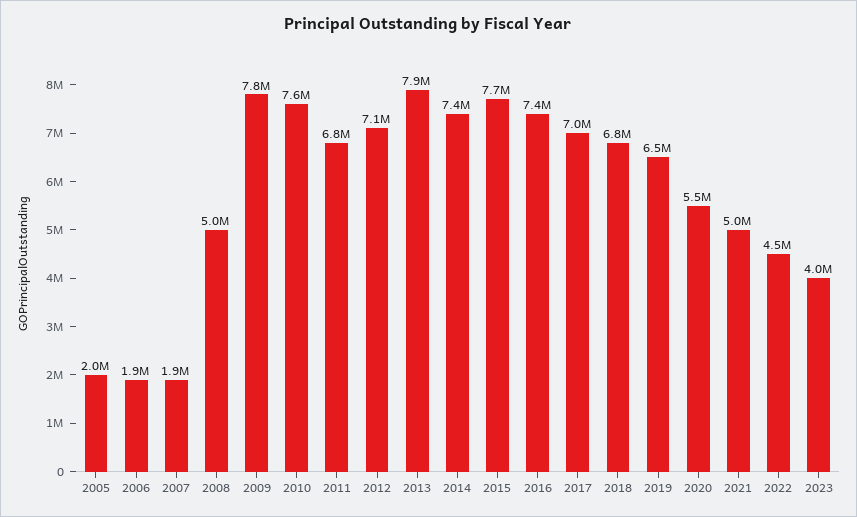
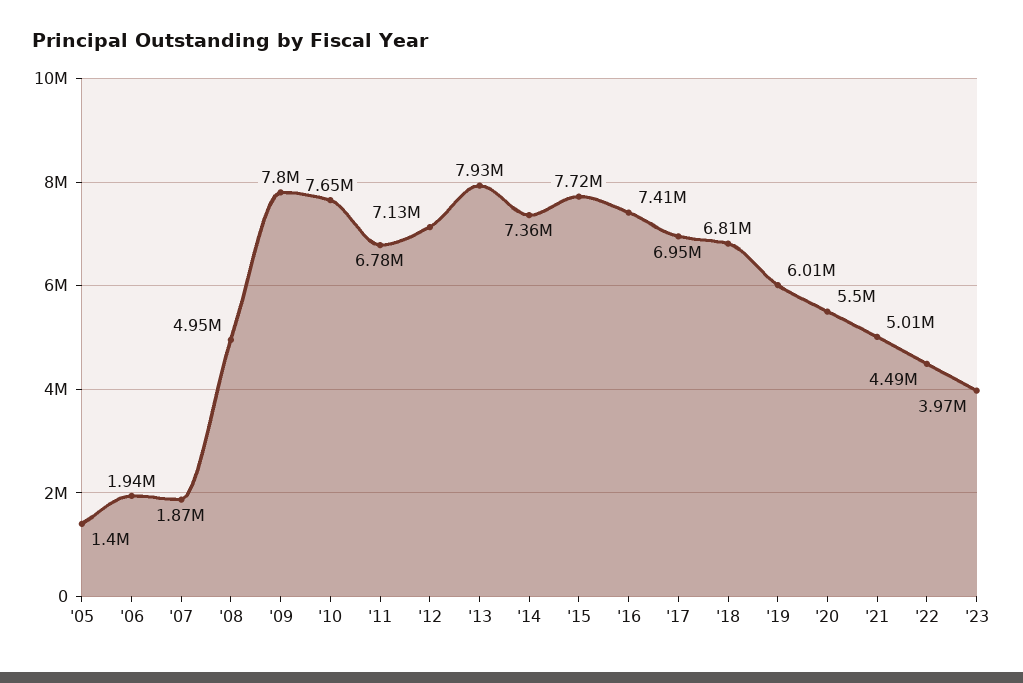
2005: 2000000 -> 1400000
2019: 6500000 -> 6010000

